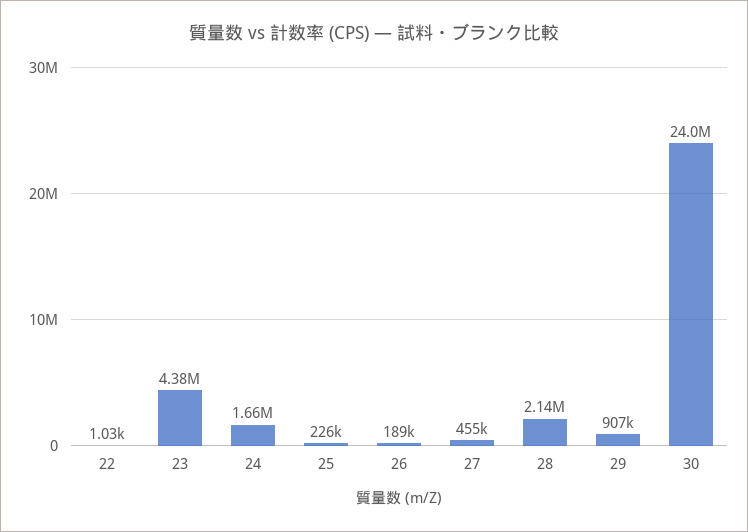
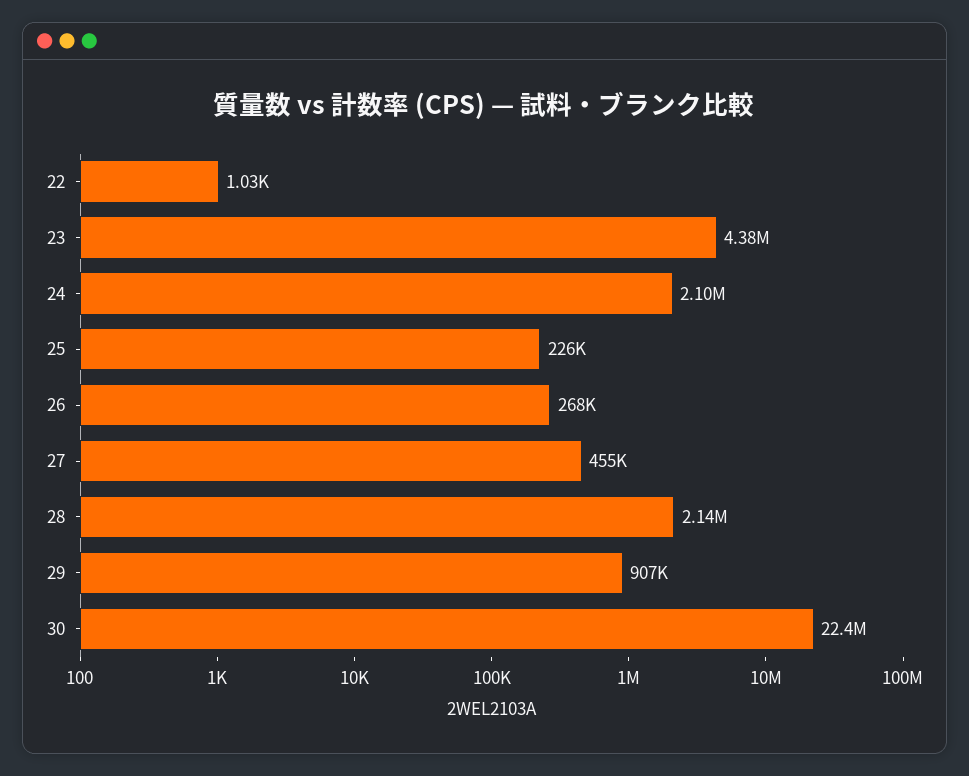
24: 1660000 -> 2100000
26: 189000 -> 268000
30: 24000000 -> 22400000

